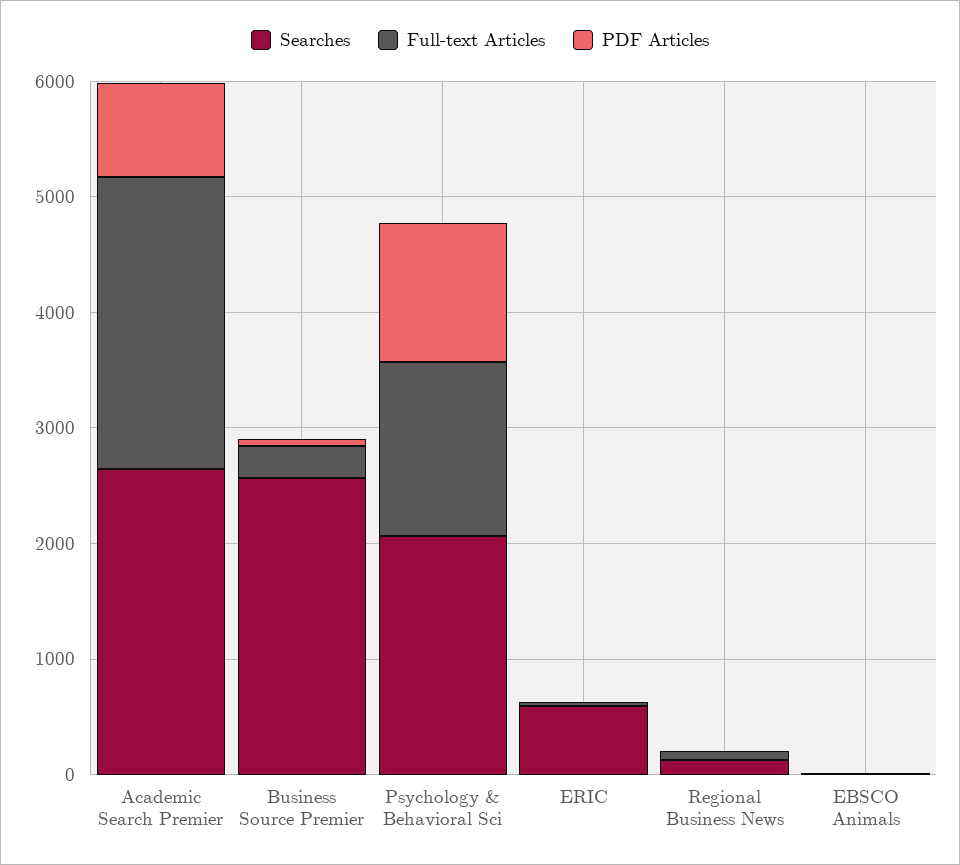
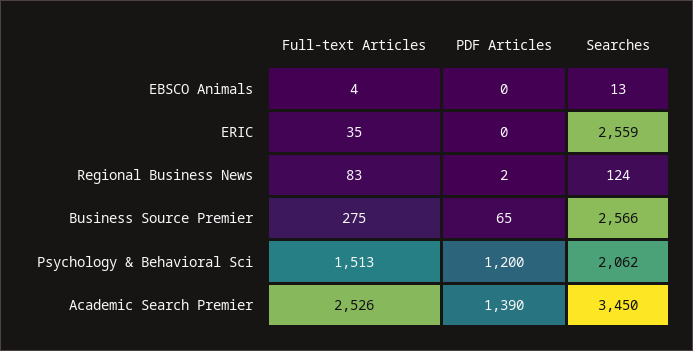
Searches, Academic Search Premier: 2600 -> 3450
PDF Articles, Academic Search Premier: 800 -> 1390
Searches, ERIC: 600 -> 2559

